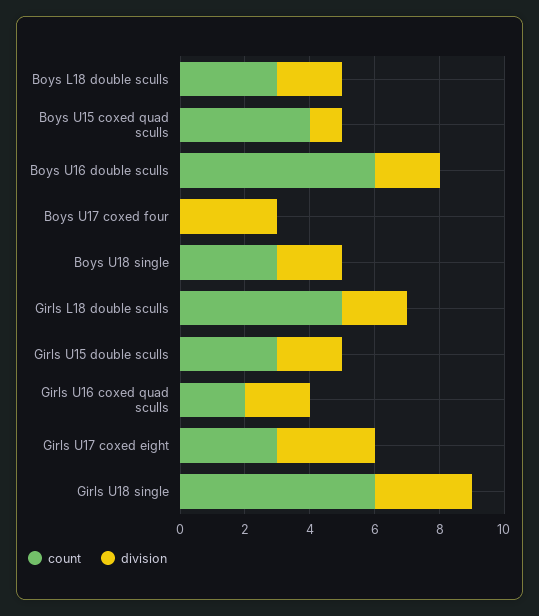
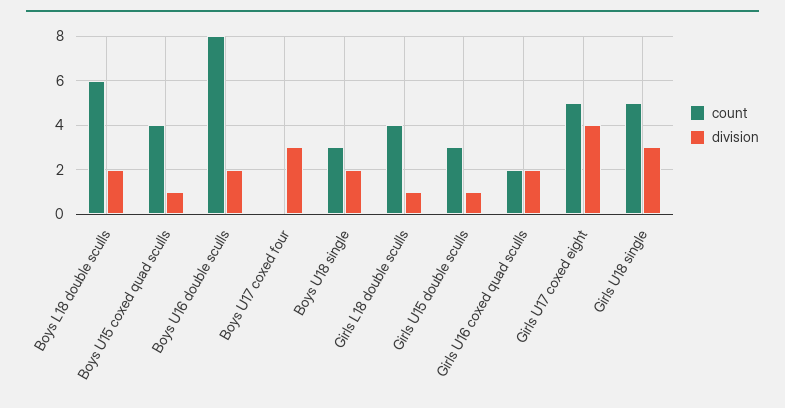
count, Boys L18 double sculls: 3 -> 6
count, Boys U16 double sculls: 6 -> 8
count, Girls L18 double sculls: 5 -> 4
division, Girls L18 double sculls: 2 -> 1
division, Girls U15 double sculls: 2 -> 1
count, Girls U17 coxed eight: 3 -> 5
division, Girls U17 coxed eight: 3 -> 4
count, Girls U18 single: 6 -> 5

